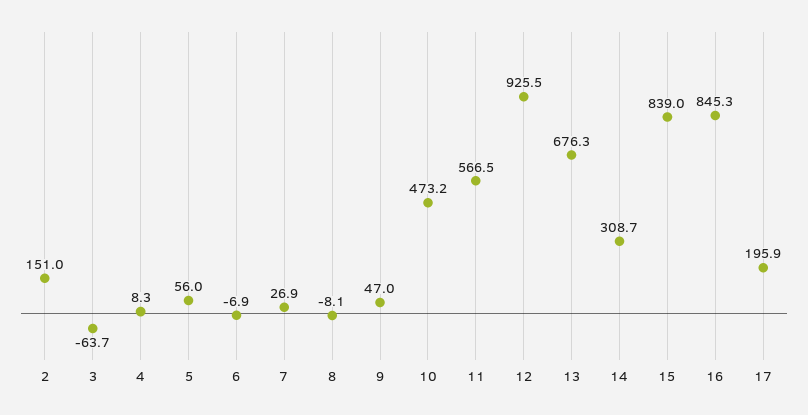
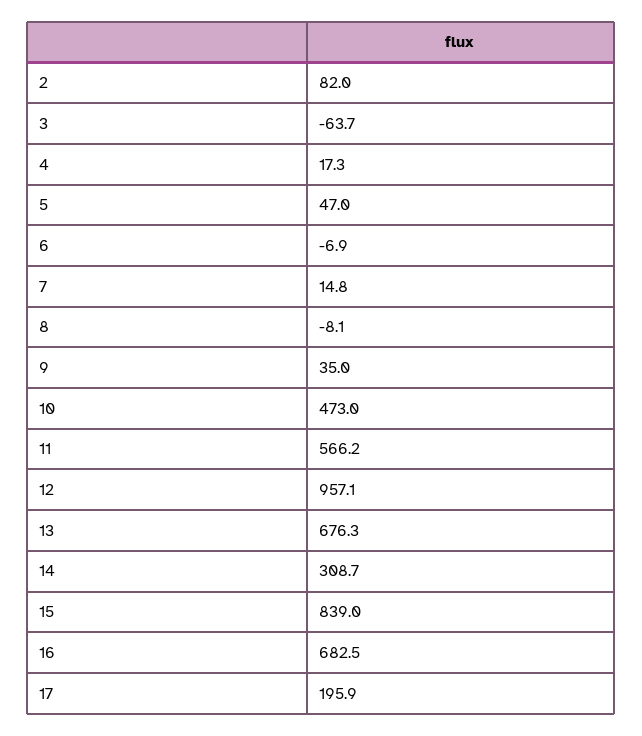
2: 151 -> 82
4: 8.3 -> 17.3
5: 56 -> 47
7: 26.9 -> 14.8
9: 47 -> 35
10: 473.2 -> 473
11: 566.5 -> 566.2
12: 925.5 -> 957.1
16: 845.3 -> 682.5

